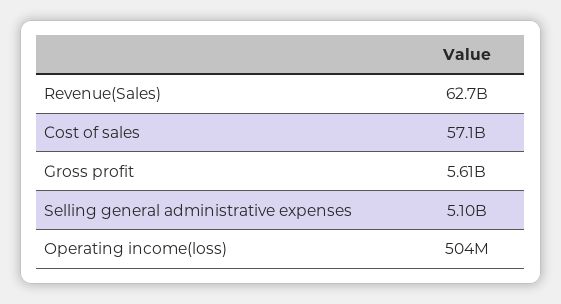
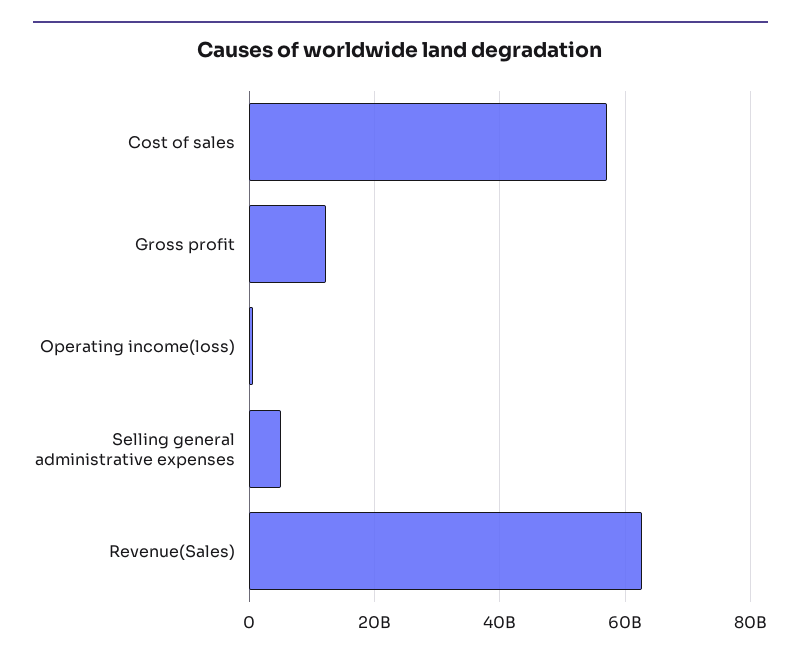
Gross profit: 5610000000 -> 12000000000

